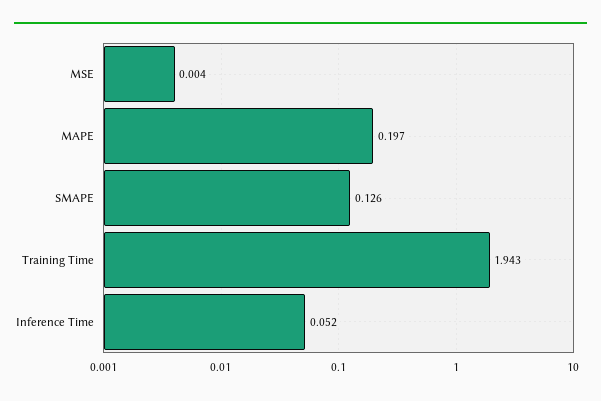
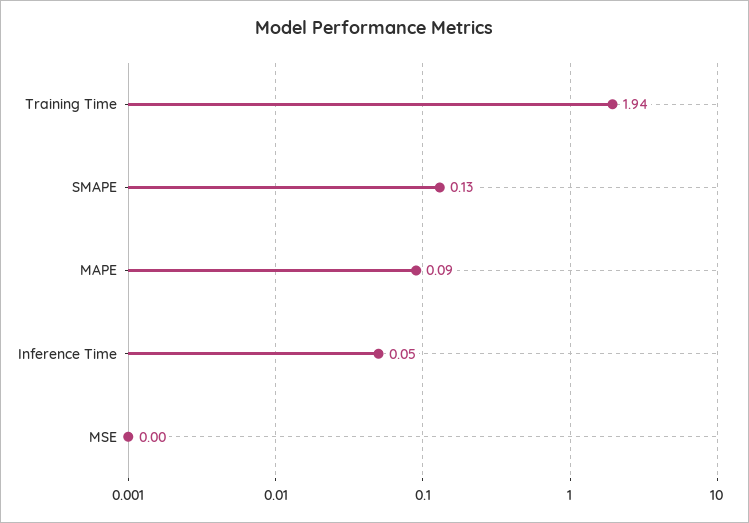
MAPE: 0.197 -> 0.09

